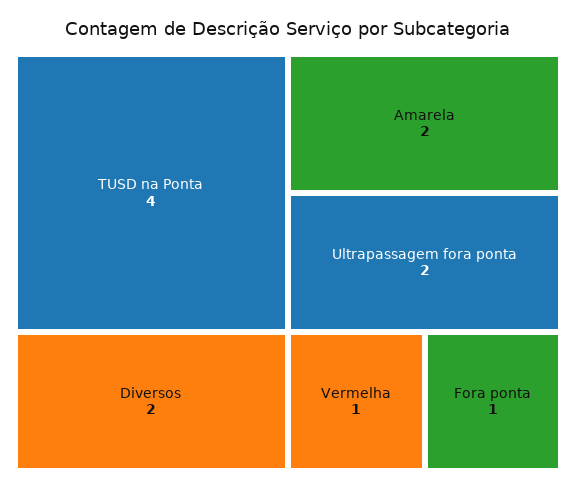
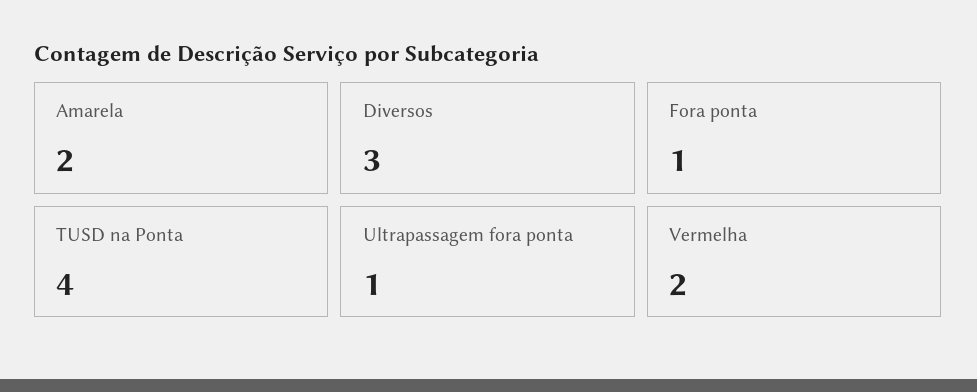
Diversos: 2 -> 3
Ultrapassagem fora ponta: 2 -> 1
Vermelha: 1 -> 2

